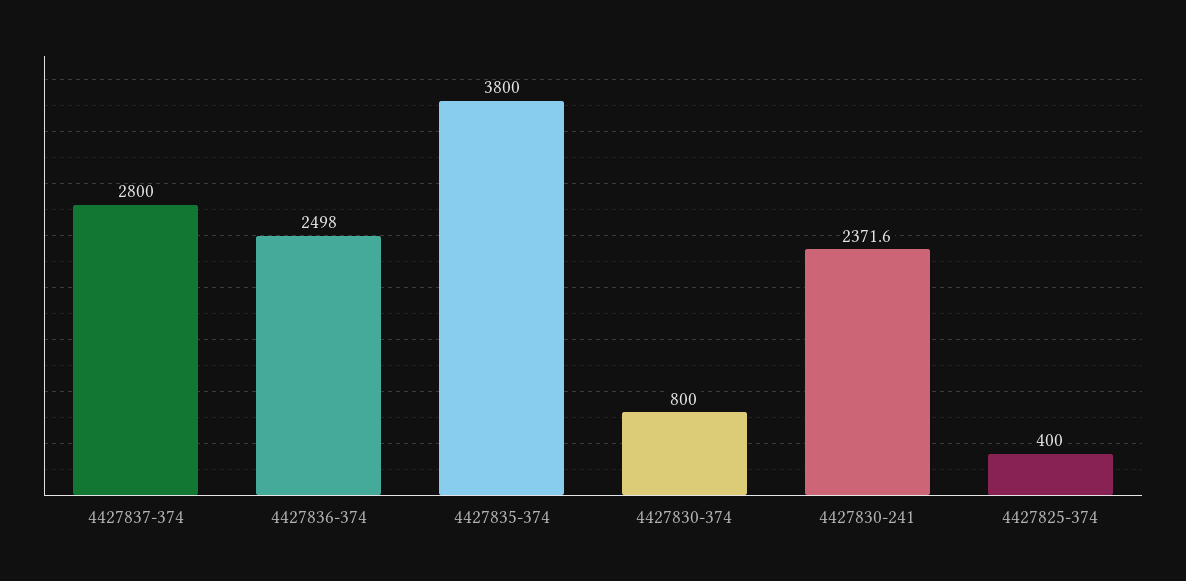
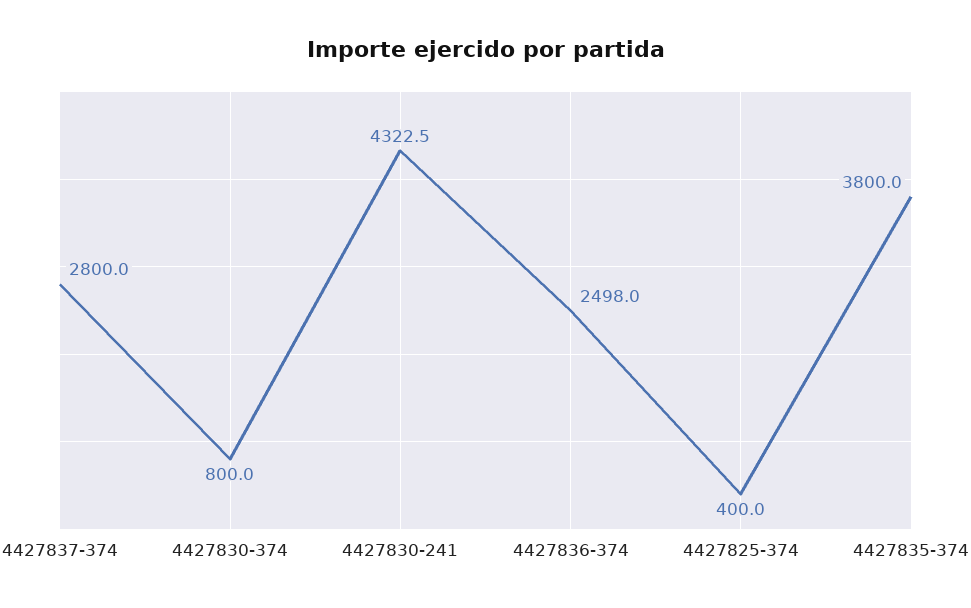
4427830-241: 2371.6 -> 4322.5

